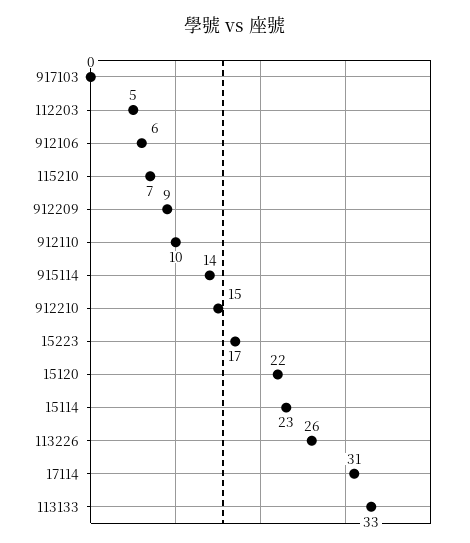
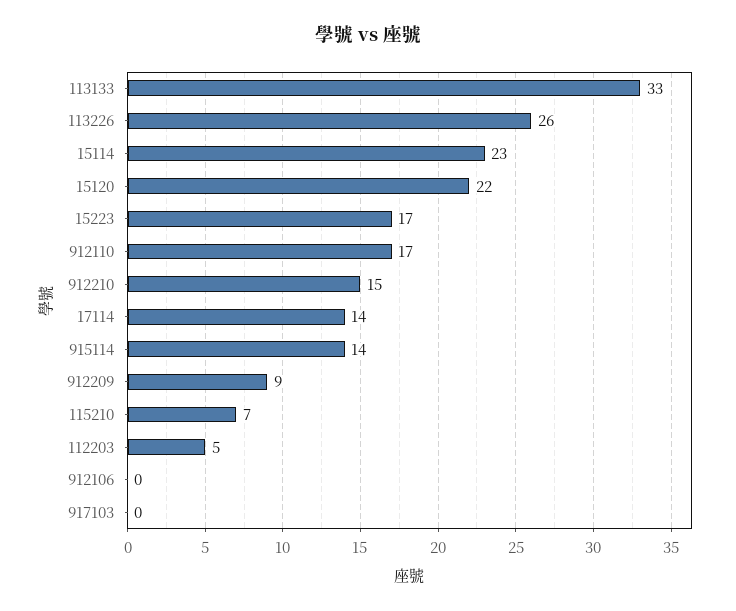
912106: 6 -> 0
912110: 10 -> 17
17114: 31 -> 14

